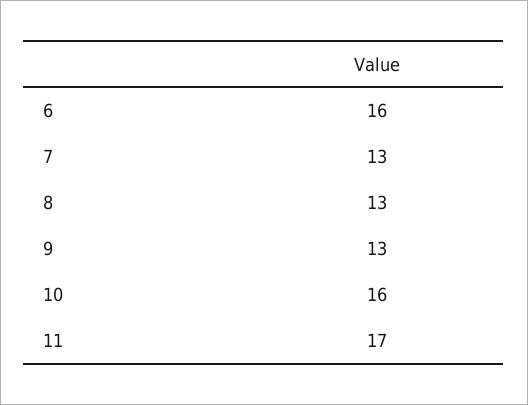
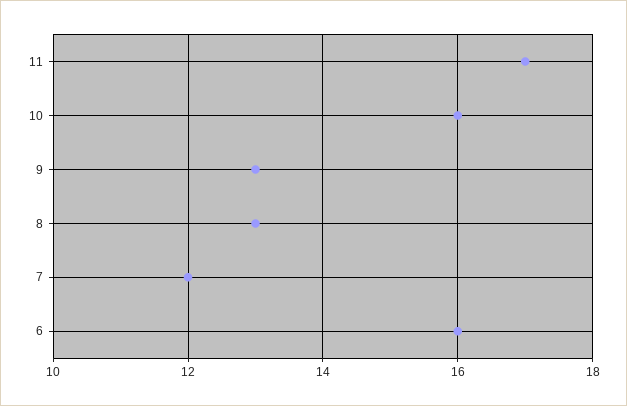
7: 13 -> 12

